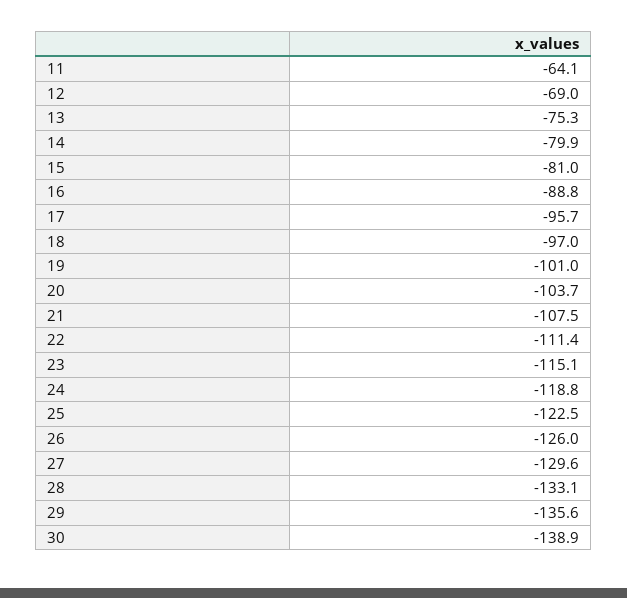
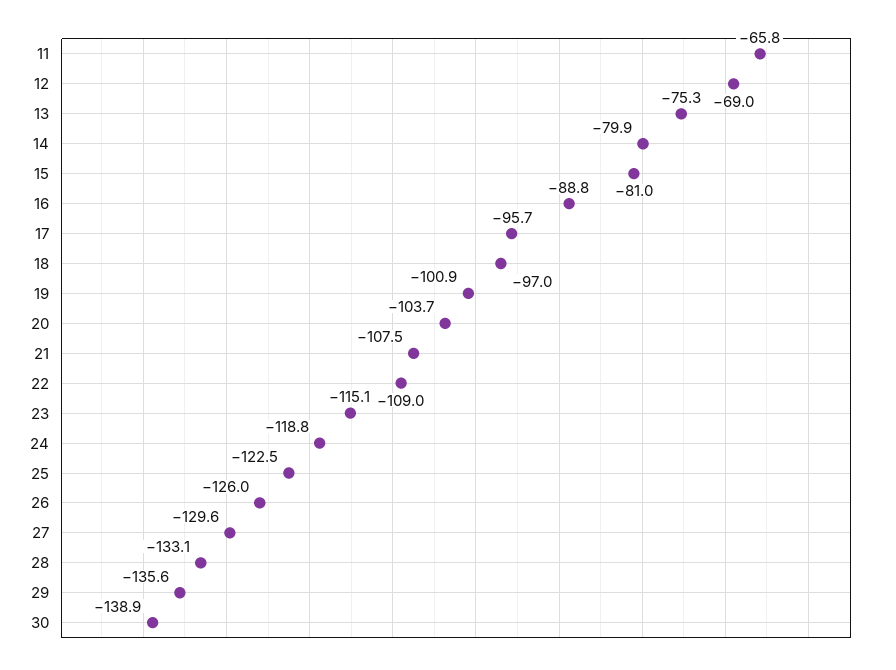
11: -64.1 -> -65.8
19: -101 -> -100.9
22: -111.4 -> -109

